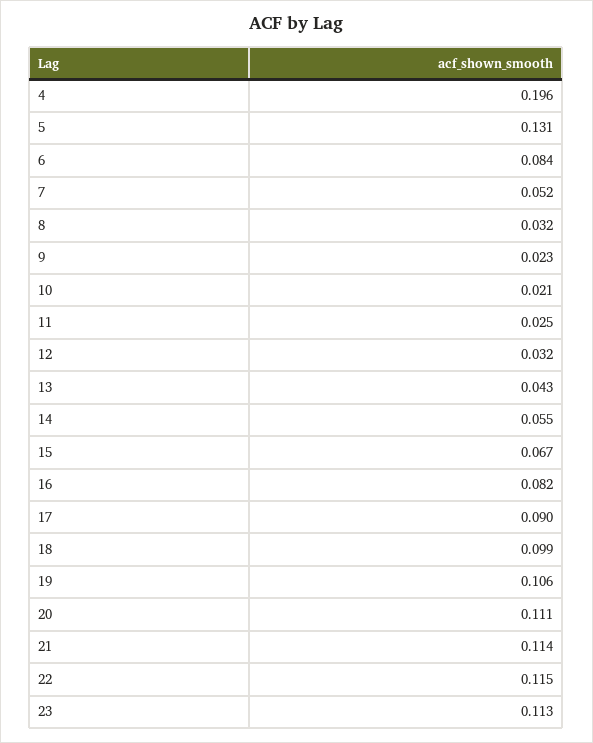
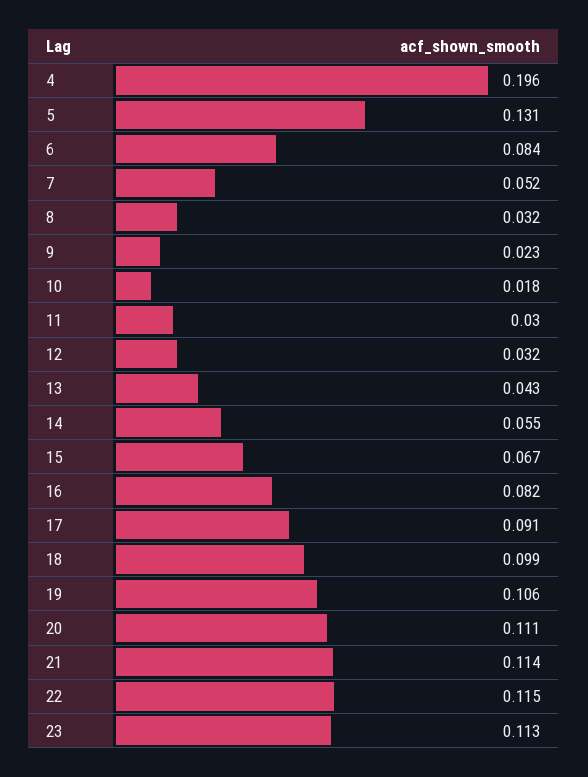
10: 0.021 -> 0.018
11: 0.025 -> 0.03
17: 0.09 -> 0.091

